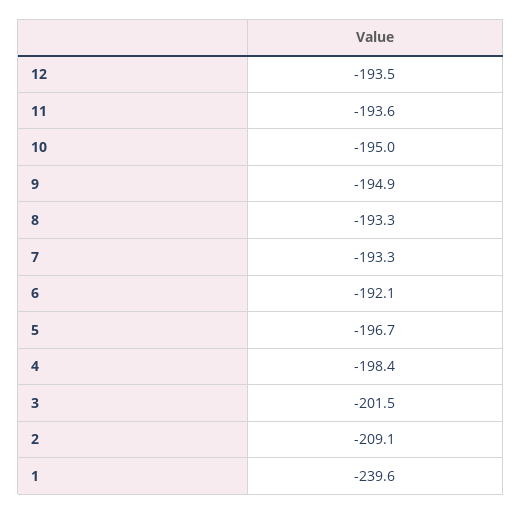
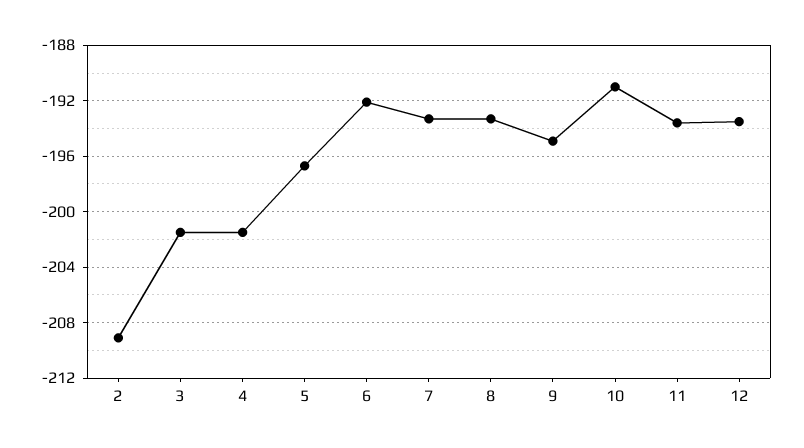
10: -195 -> -191
4: -198.4 -> -201.5
1: -239.6 -> none

